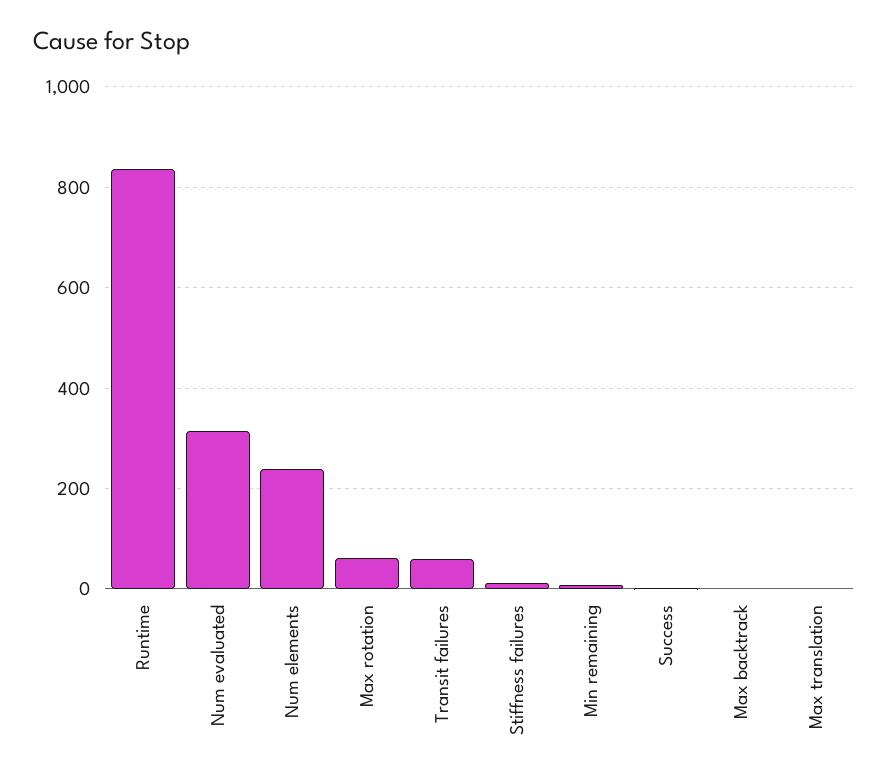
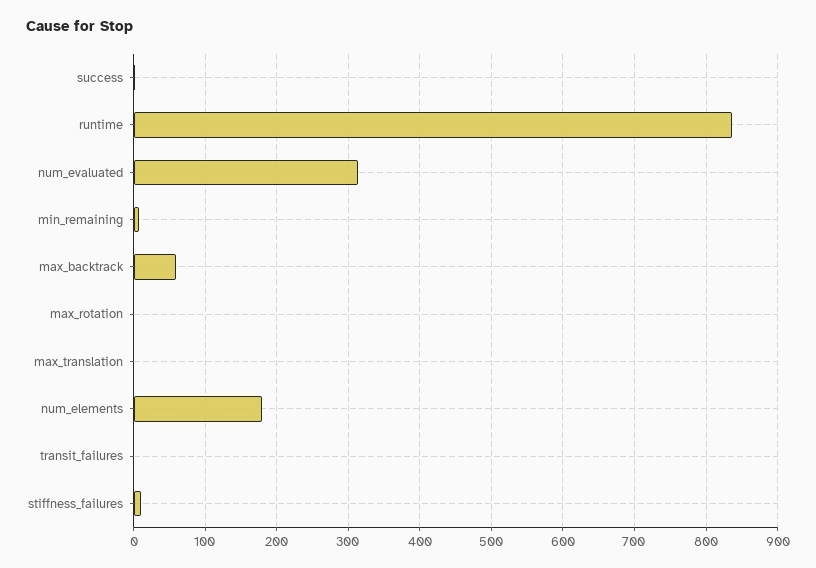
Num elements: 240 -> 180
Max rotation: 60 -> 0
Transit failures: 60 -> 0
Max backtrack: 0 -> 60

